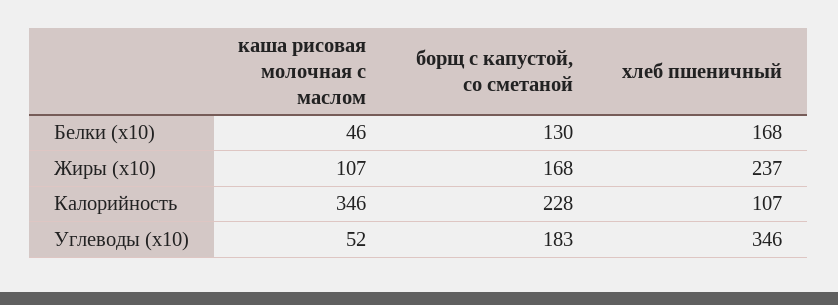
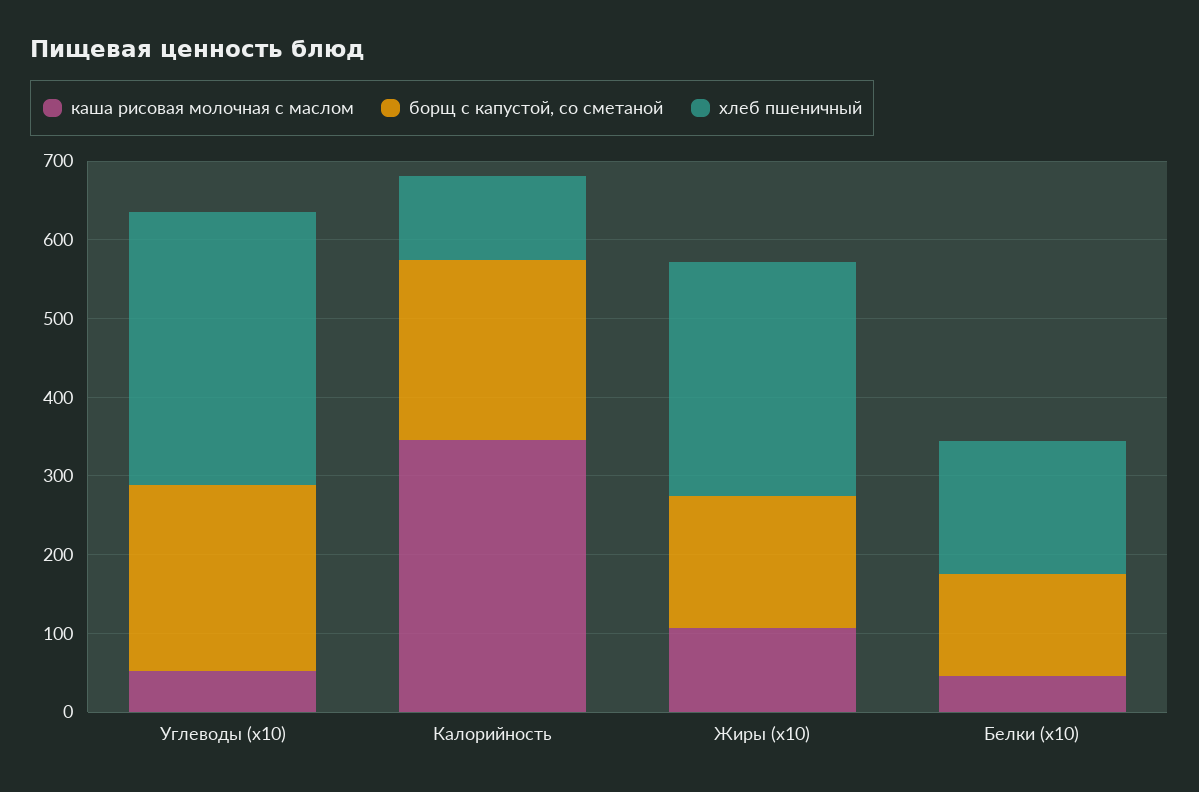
хлеб пшеничный, Жиры (x10): 237 -> 300
борщ с капустой, со сметаной, Углеводы (x10): 183 -> 240

